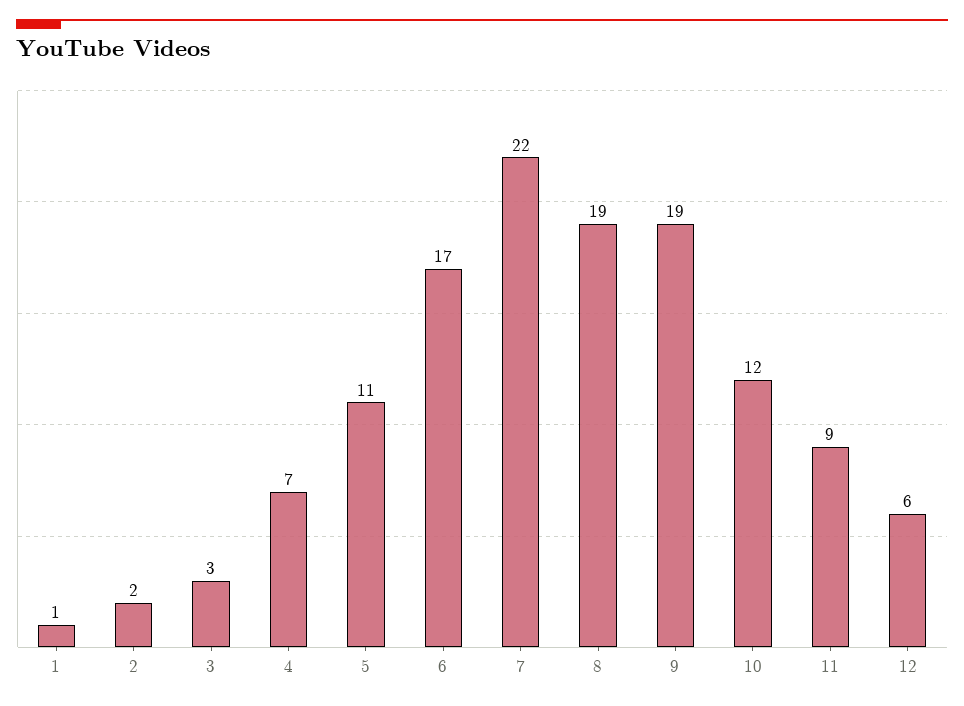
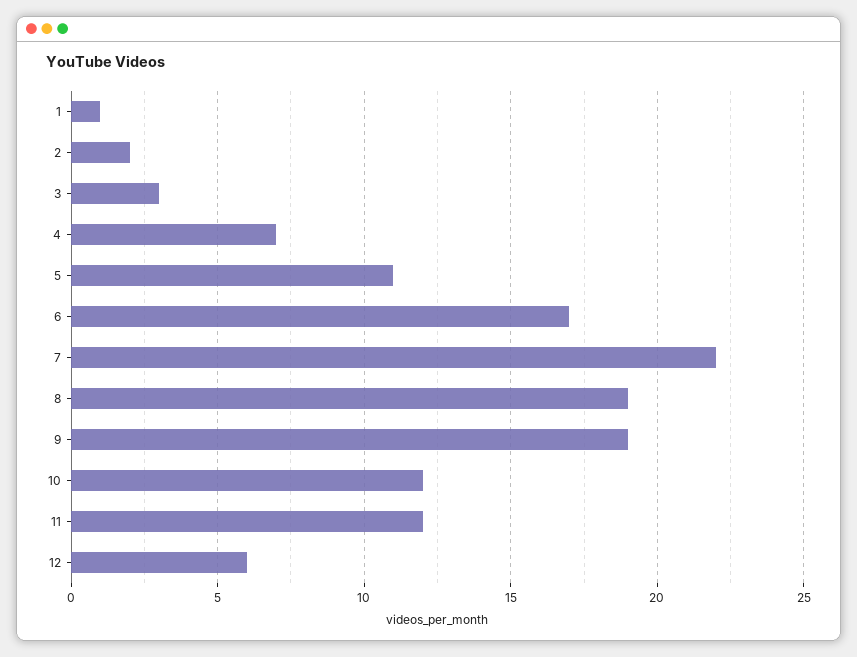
11: 9 -> 12

